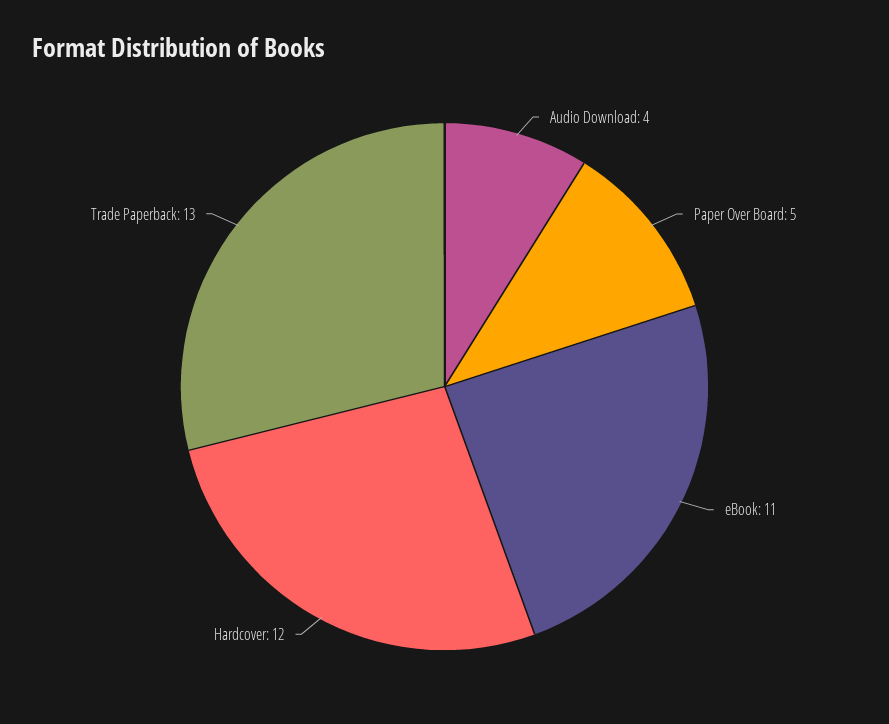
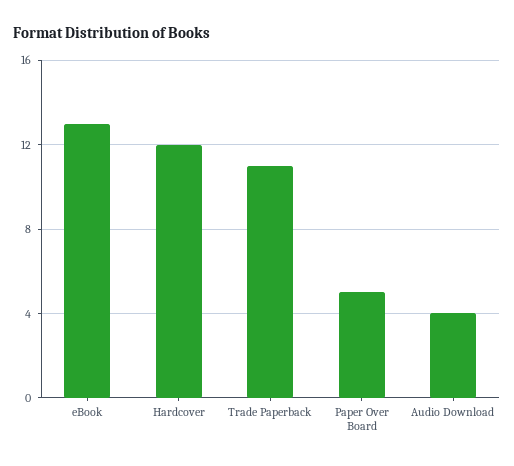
eBook: 11 -> 13
Trade Paperback: 13 -> 11

